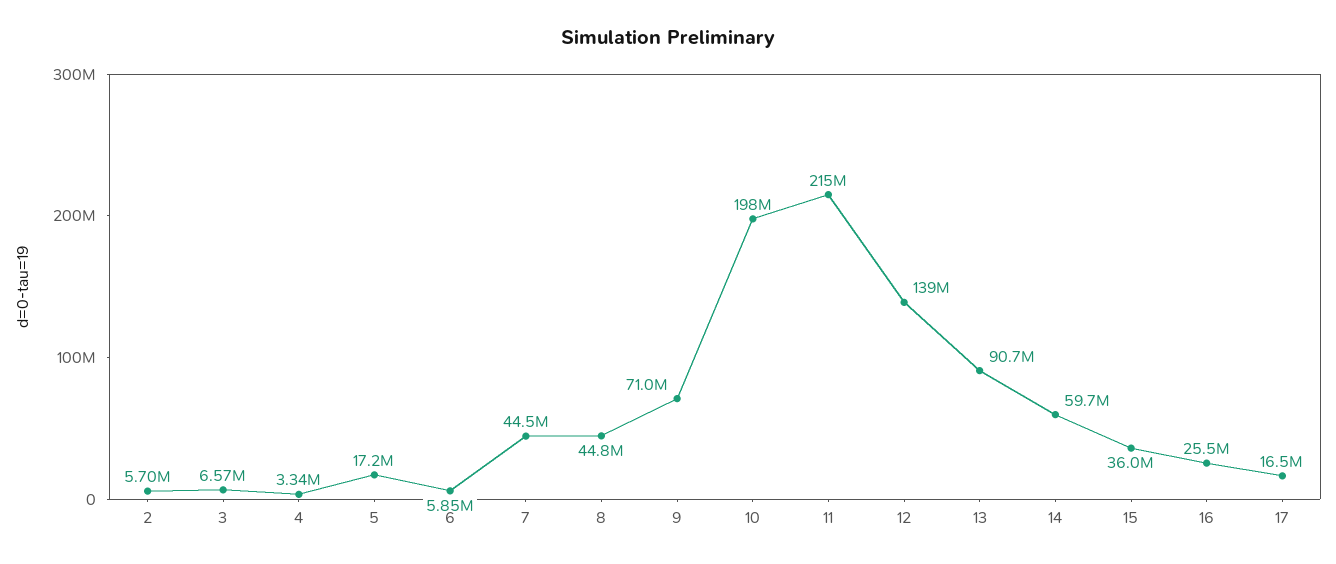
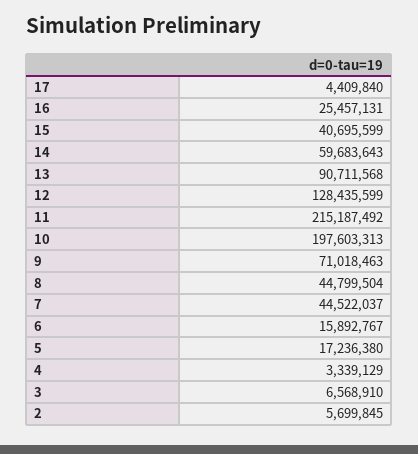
6: 5850000 -> 15892767
12: 139000000 -> 128435599
15: 36000000 -> 40695599
17: 16500000 -> 4409840

